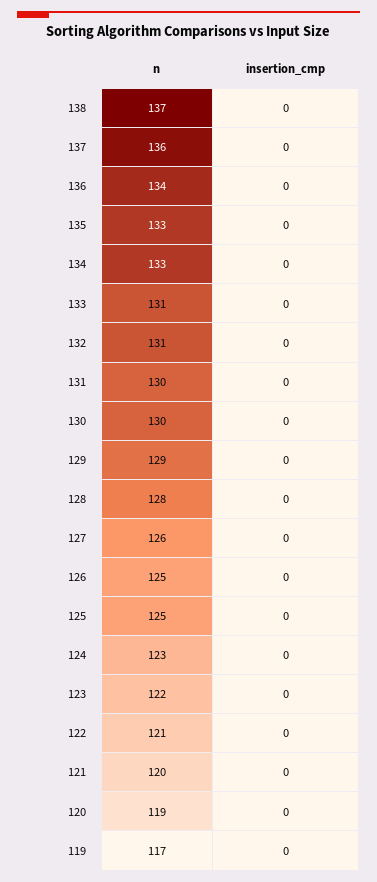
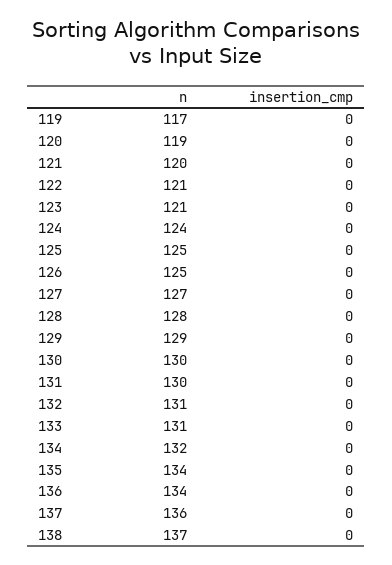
n, 135: 133 -> 134
n, 134: 133 -> 132
n, 127: 126 -> 127
n, 124: 123 -> 124
n, 123: 122 -> 121

